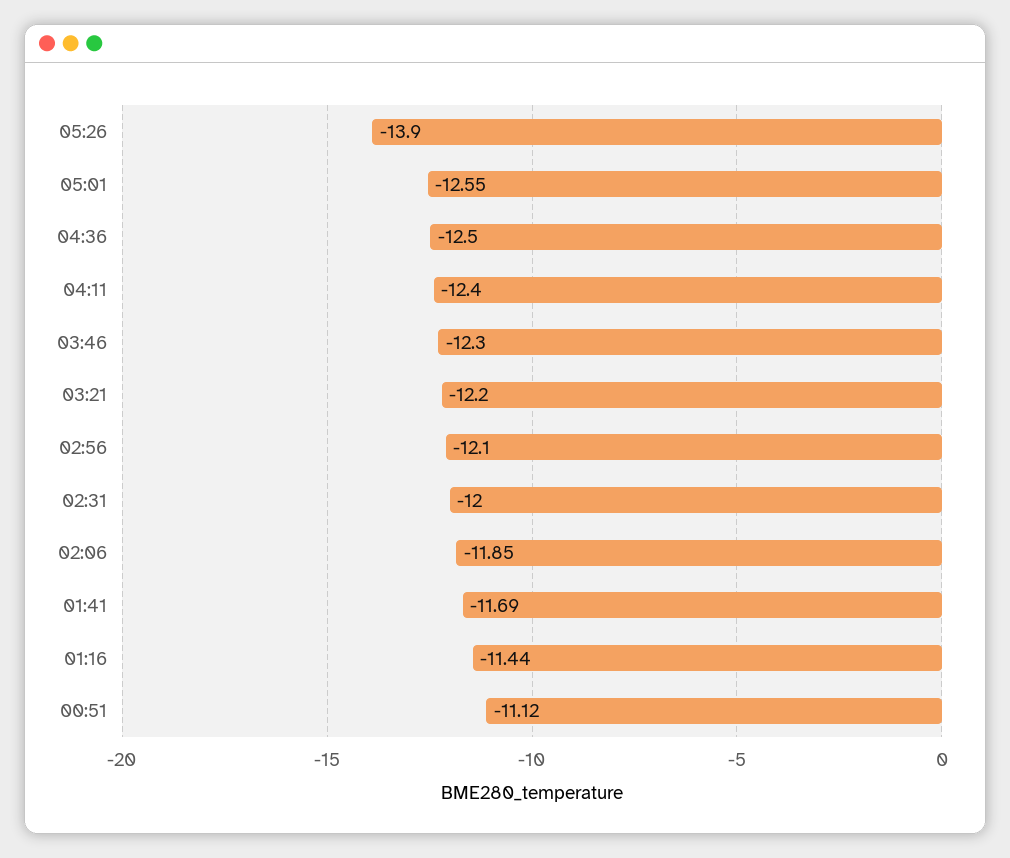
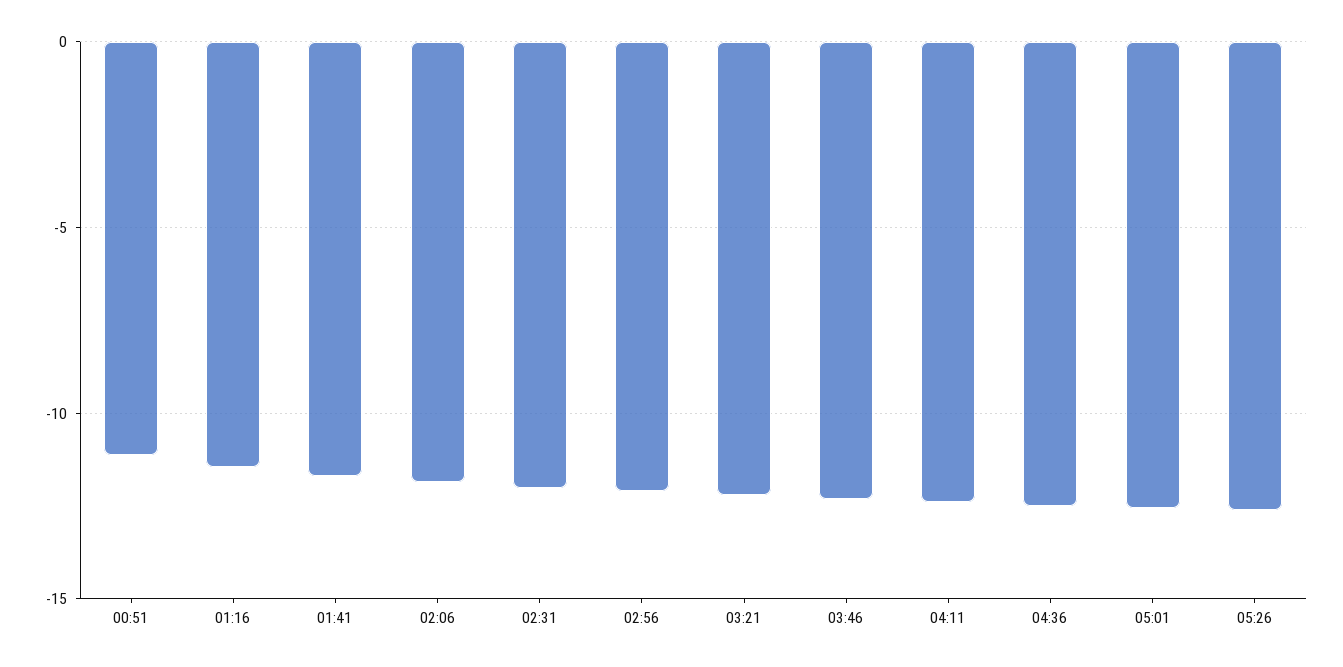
05:26: -13.9 -> -12.5

